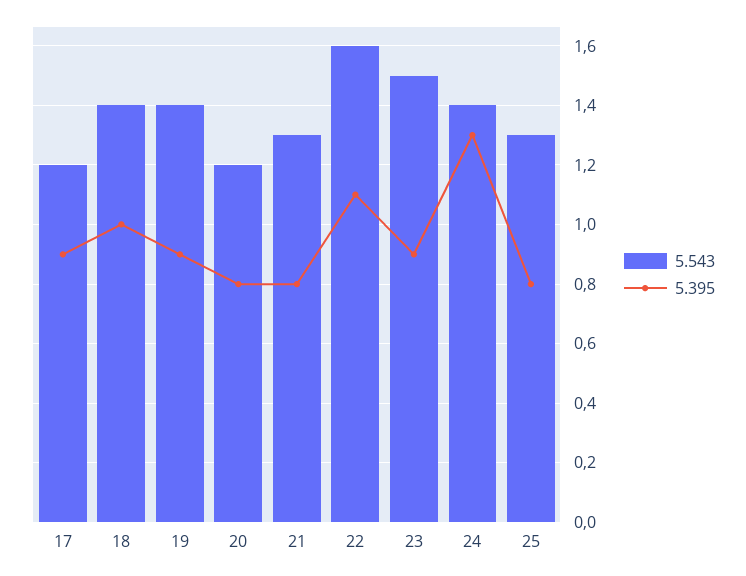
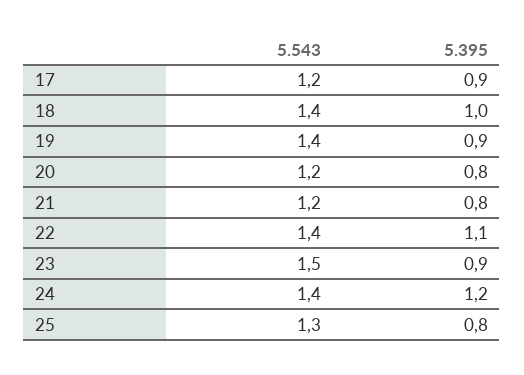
5.543, 21: 1.3 -> 1.2
5.543, 22: 1.6 -> 1.4
5.395, 24: 1.3 -> 1.2

